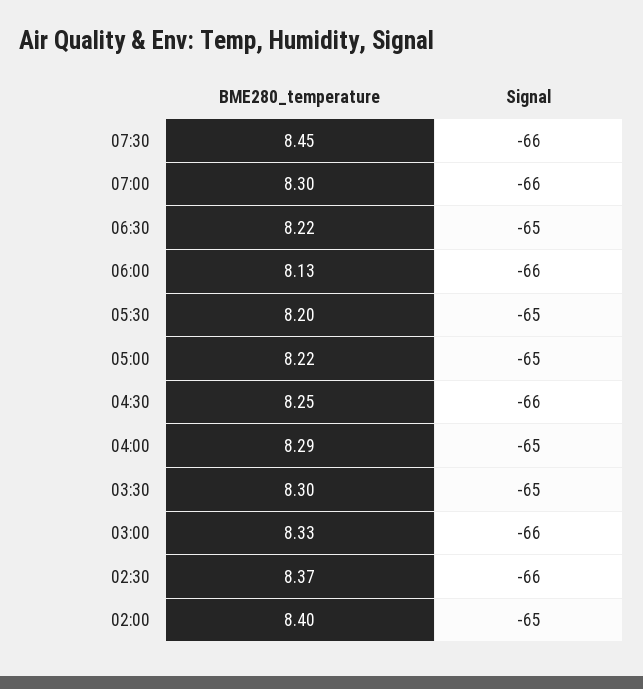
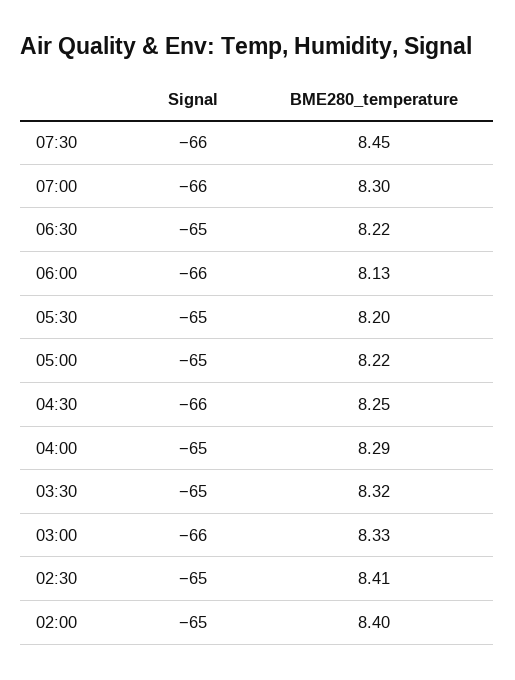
BME280_temperature, 03:30: 8.3 -> 8.32
BME280_temperature, 02:30: 8.37 -> 8.41
Signal, 02:30: -66 -> -65

